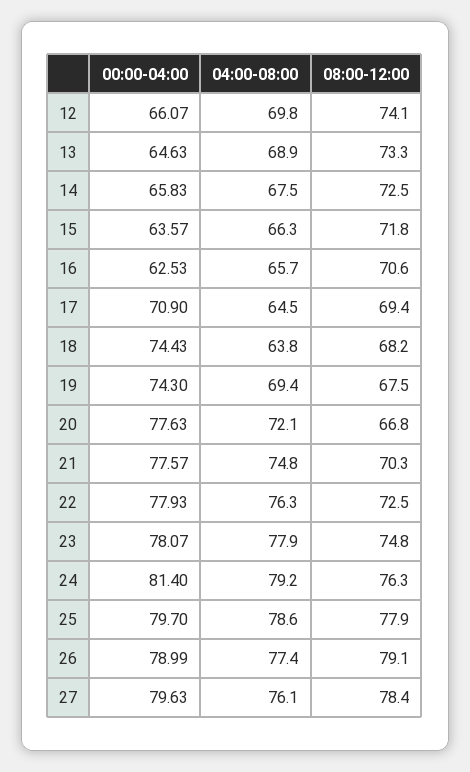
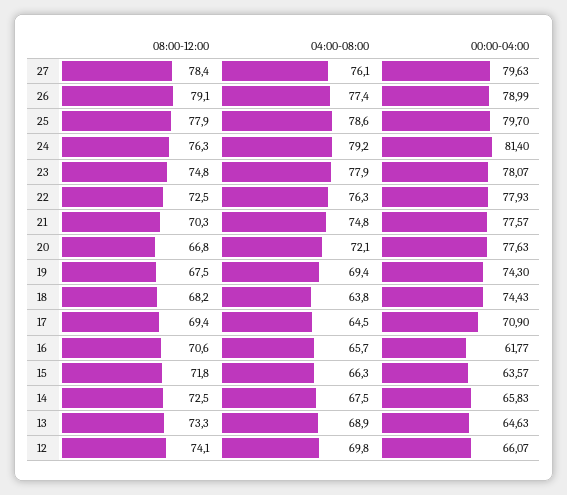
00:00-04:00, 16: 62.53 -> 61.77

